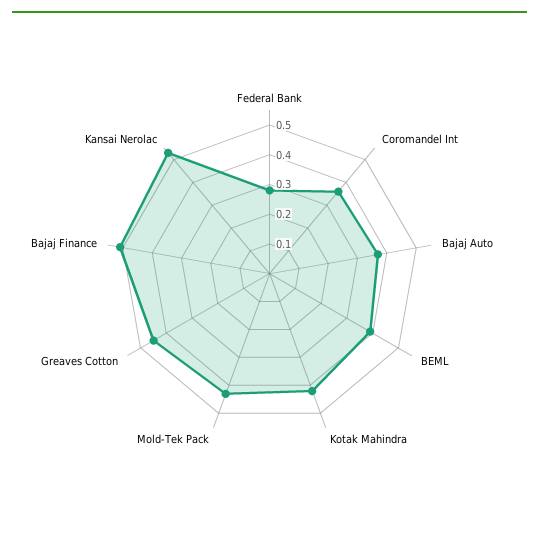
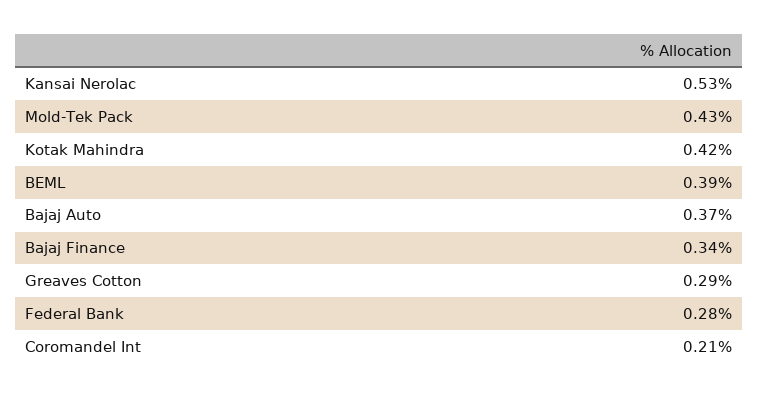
Coromandel Int: 0.35 -> 0.21
Greaves Cotton: 0.45 -> 0.29
Bajaj Finance: 0.5 -> 0.34

